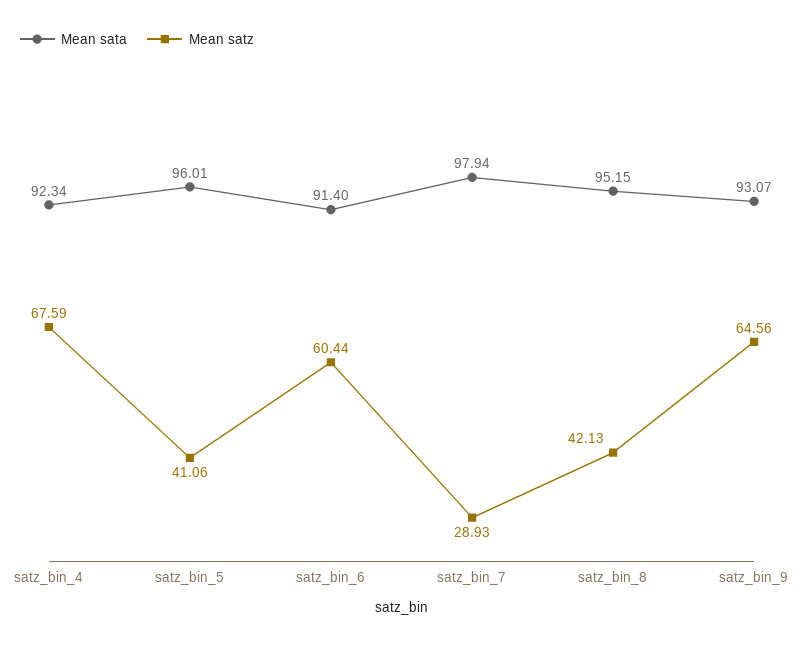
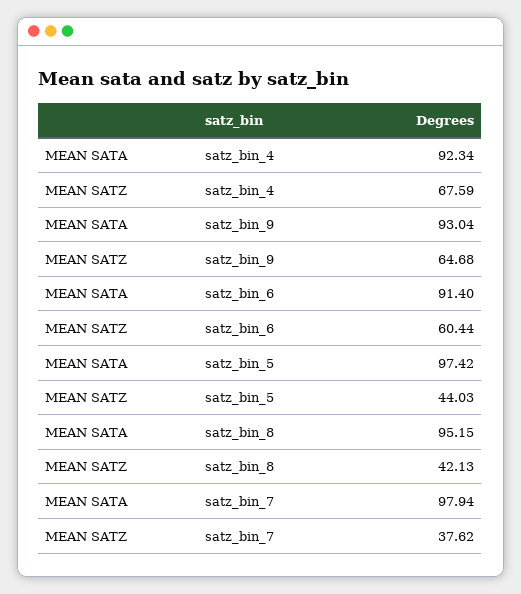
Mean sata, satz_bin_5: 96.01 -> 97.42
Mean satz, satz_bin_5: 41.06 -> 44.03
Mean satz, satz_bin_7: 28.93 -> 37.62
Mean sata, satz_bin_9: 93.07 -> 93.04
Mean satz, satz_bin_9: 64.56 -> 64.68

